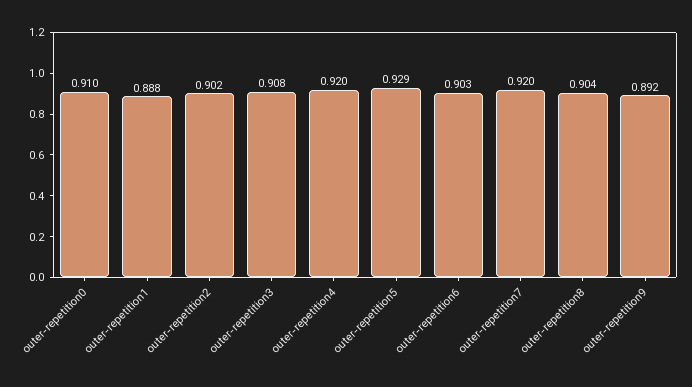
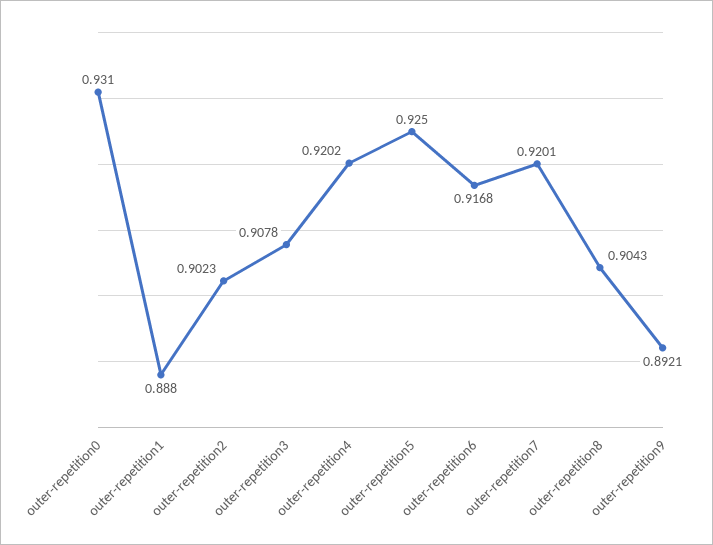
outer-repetition0: 0.91 -> 0.931
outer-repetition5: 0.929 -> 0.925
outer-repetition6: 0.903 -> 0.9168

